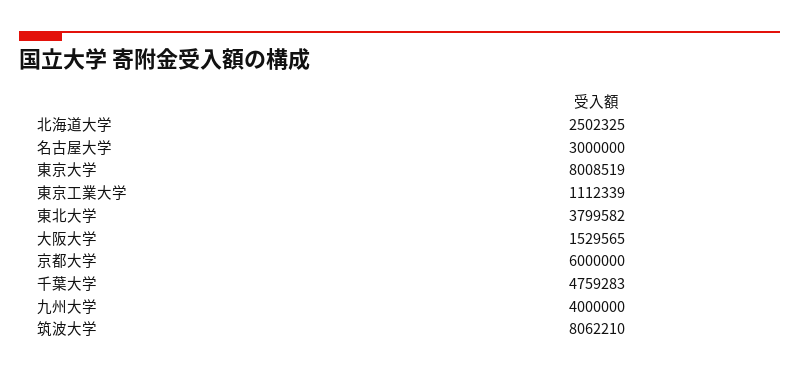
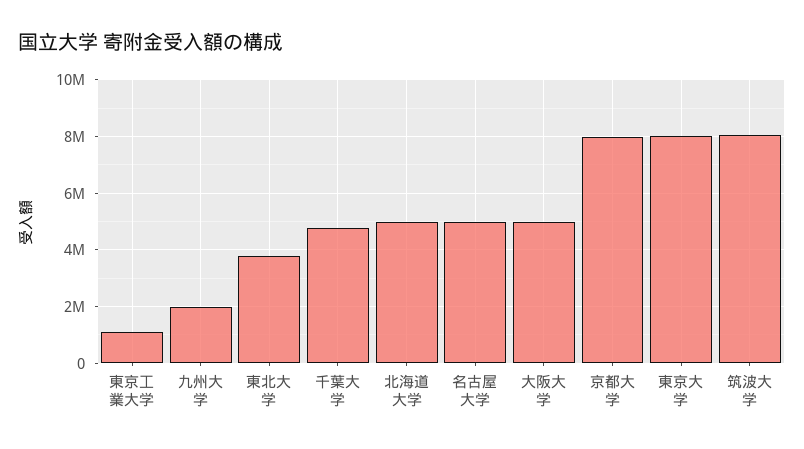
北海道大学: 2502325 -> 5000000
名古屋大学: 3000000 -> 5000000
大阪大学: 1529565 -> 5000000
京都大学: 6000000 -> 8000000
九州大学: 4000000 -> 2000000

